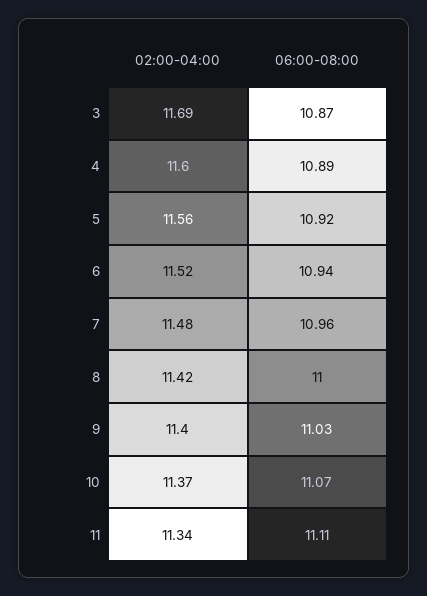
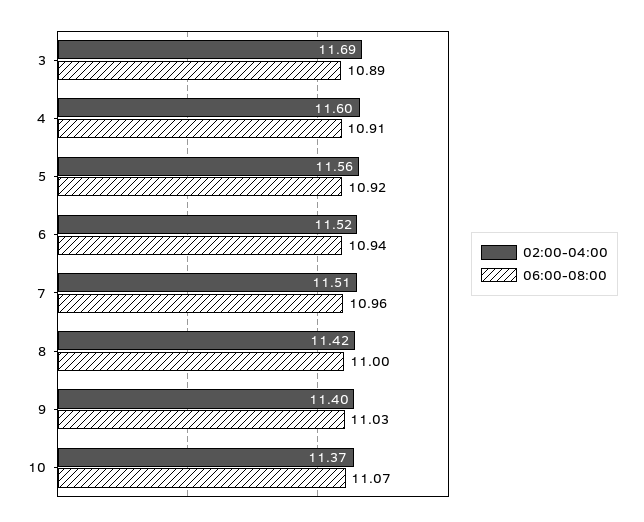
06:00-08:00, 3: 10.87 -> 10.89
06:00-08:00, 4: 10.89 -> 10.91
02:00-04:00, 7: 11.48 -> 11.51
02:00-04:00, 11: 11.34 -> none
06:00-08:00, 11: 11.11 -> none

